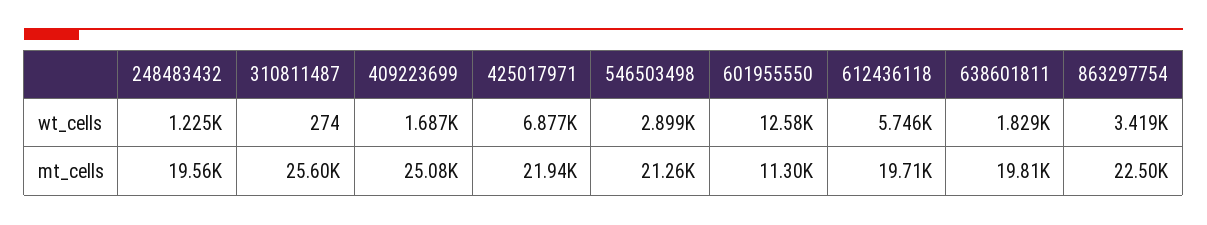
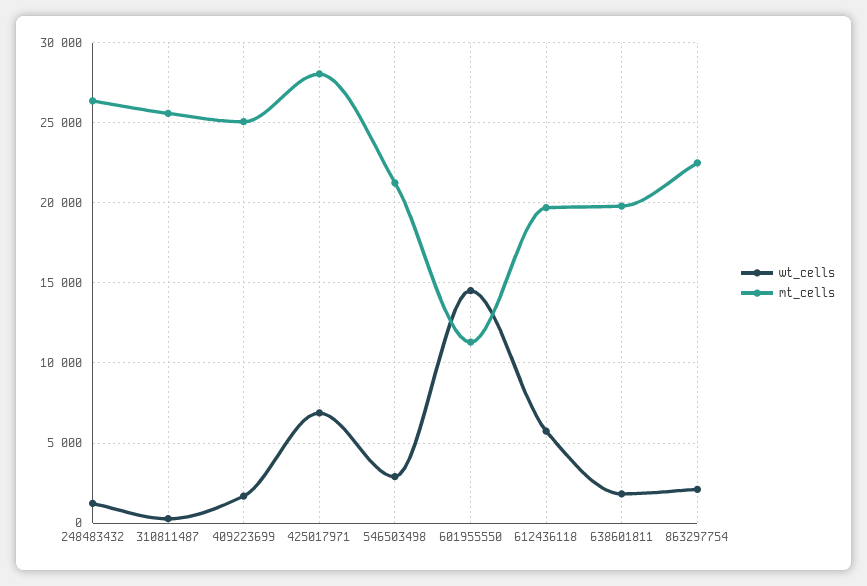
wt_cells, 601955550: 12580 -> 14500
wt_cells, 863297754: 3419 -> 2000
mt_cells, 248483432: 19560 -> 26500
mt_cells, 425017971: 21940 -> 28000

